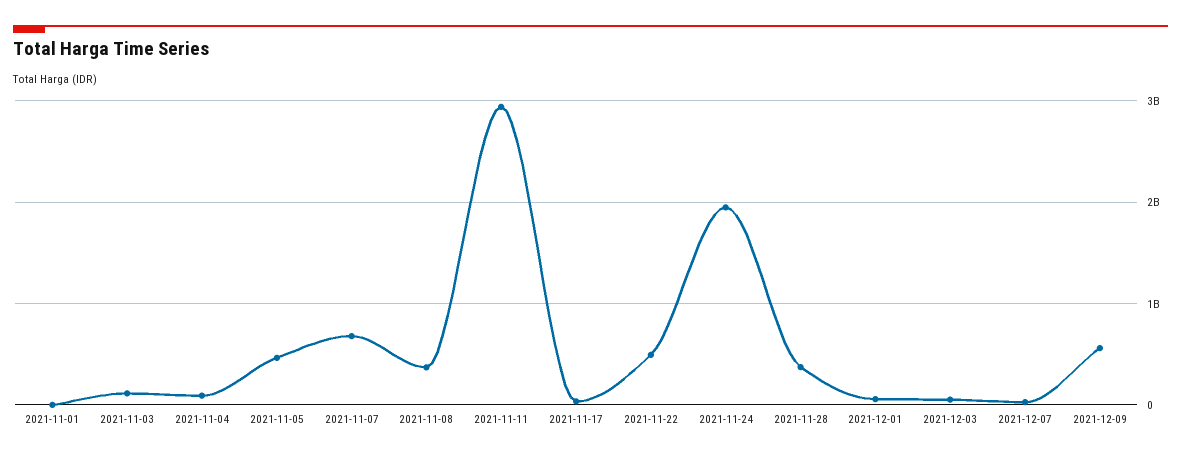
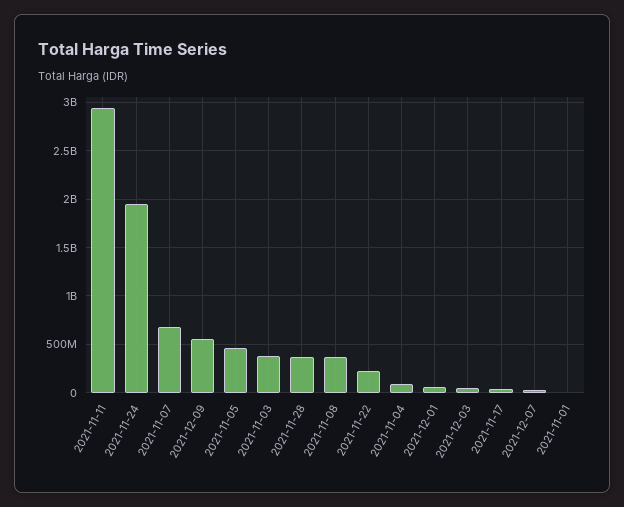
2021-11-03: 100000000 -> 400000000
2021-11-22: 500000000 -> 200000000

